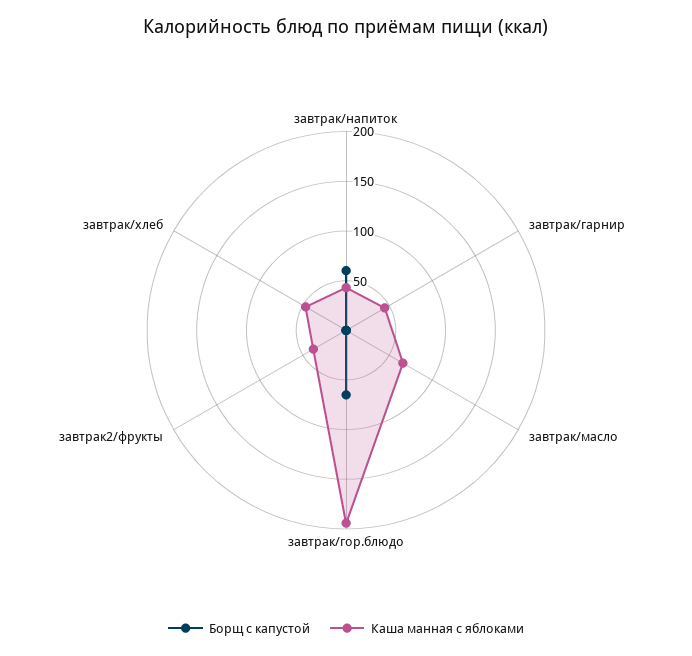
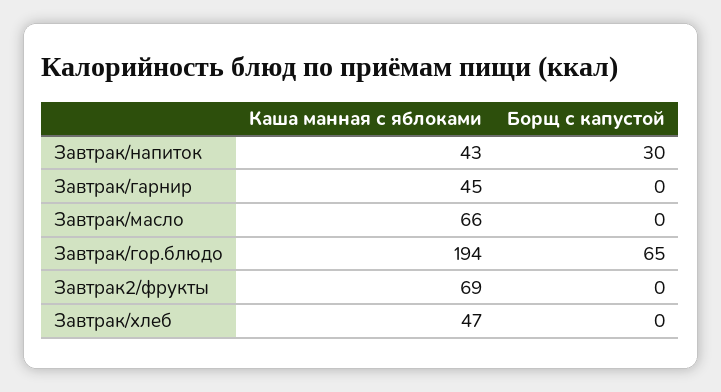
Борщ с капустой, завтрак/напиток: 60 -> 30
Каша манная с яблоками, завтрак2/фрукты: 40 -> 69

